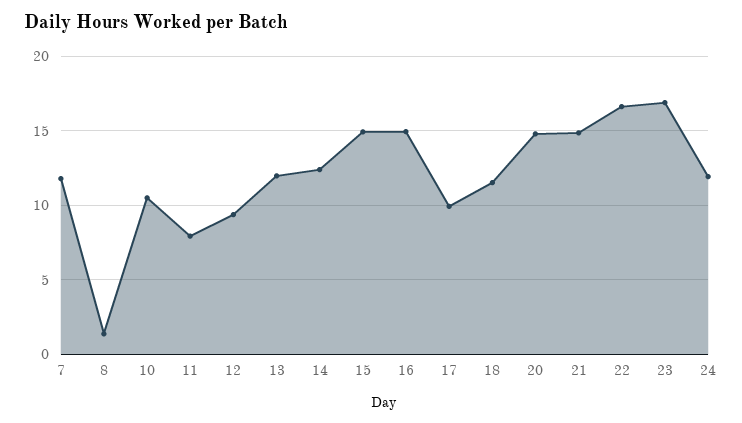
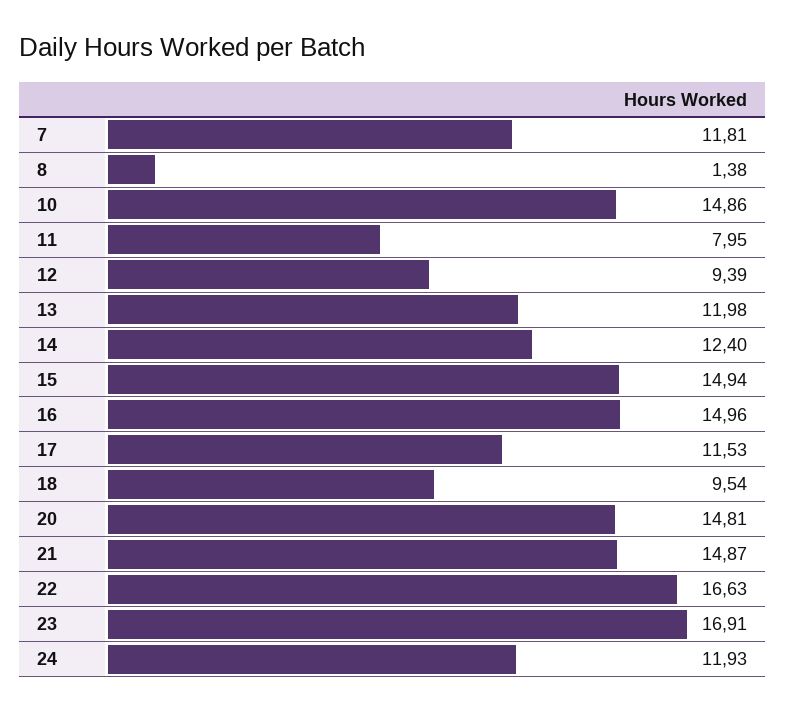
10: 10.5 -> 14.86
17: 10 -> 11.53
18: 11.5 -> 9.54

